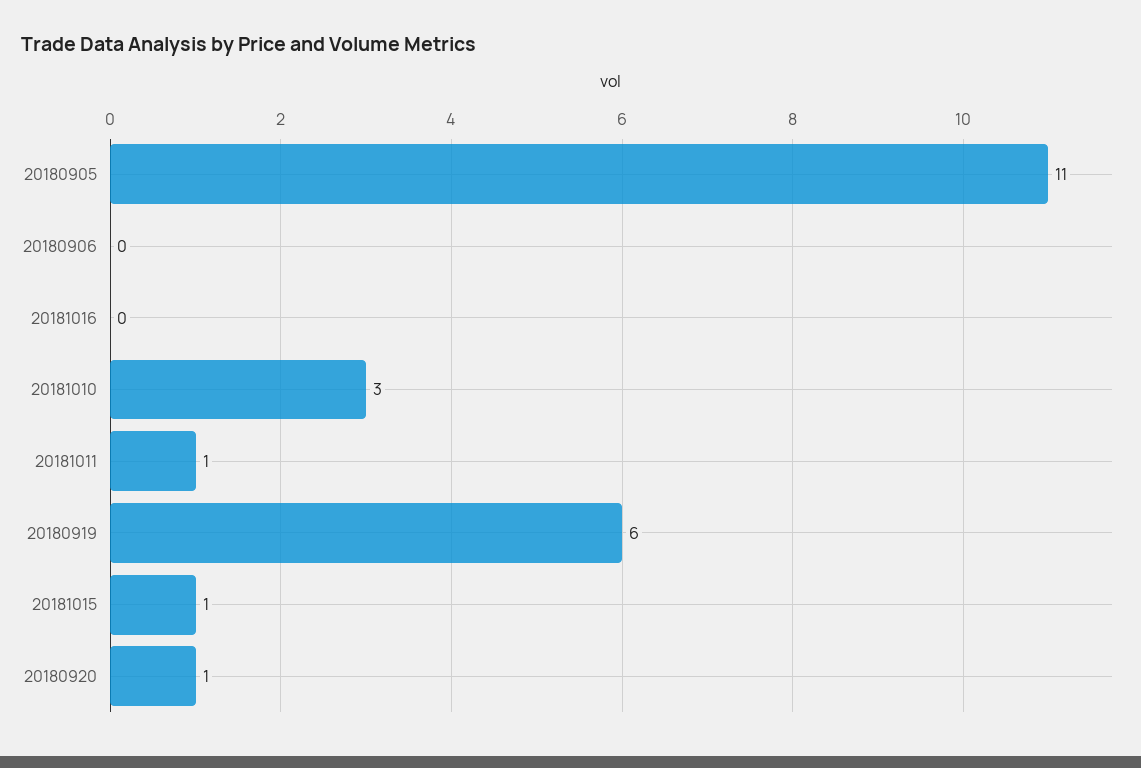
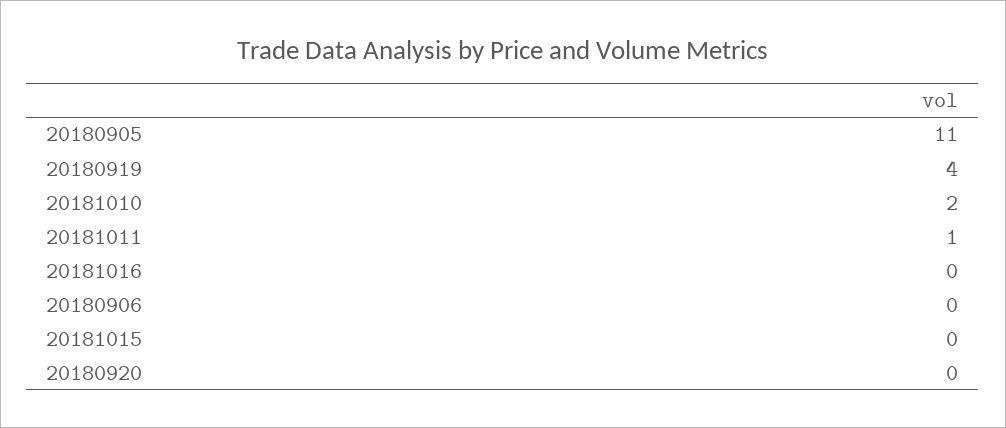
20181010: 3 -> 2
20180919: 6 -> 4
20181015: 1 -> 0
20180920: 1 -> 0

